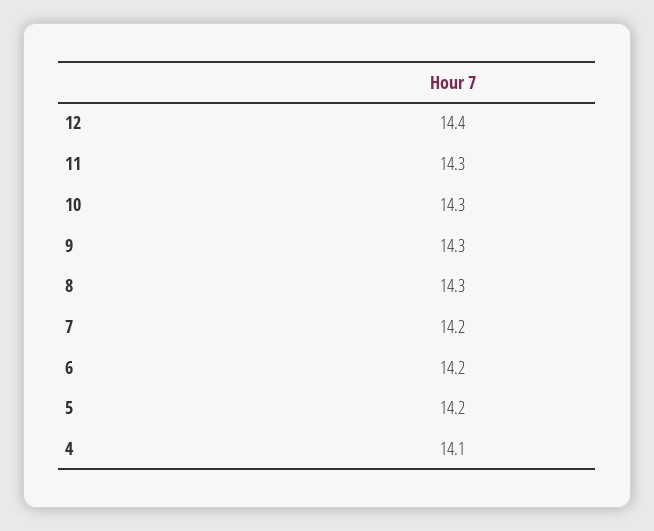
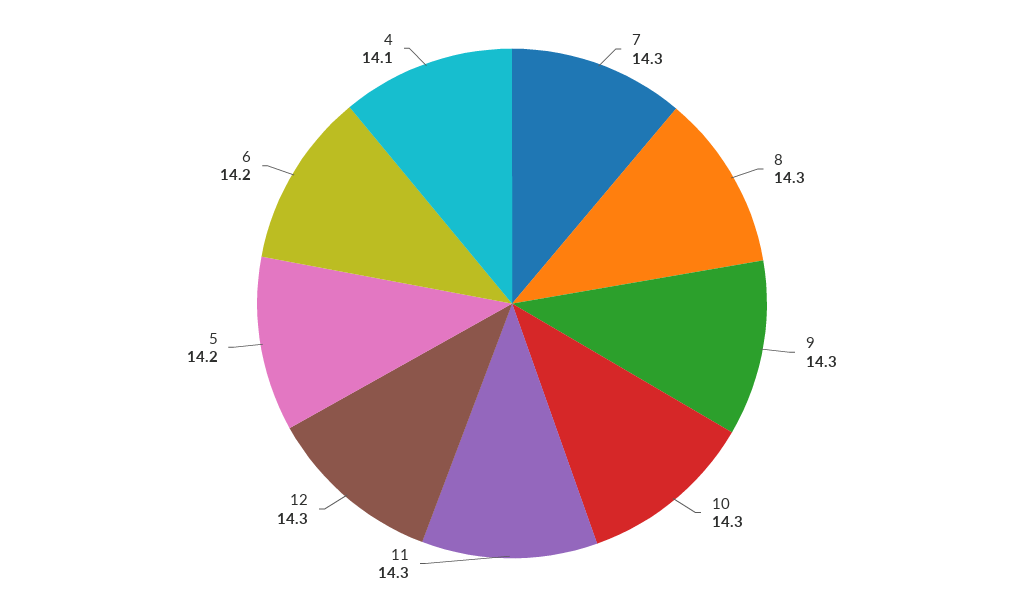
12: 14.4 -> 14.3
7: 14.2 -> 14.3

